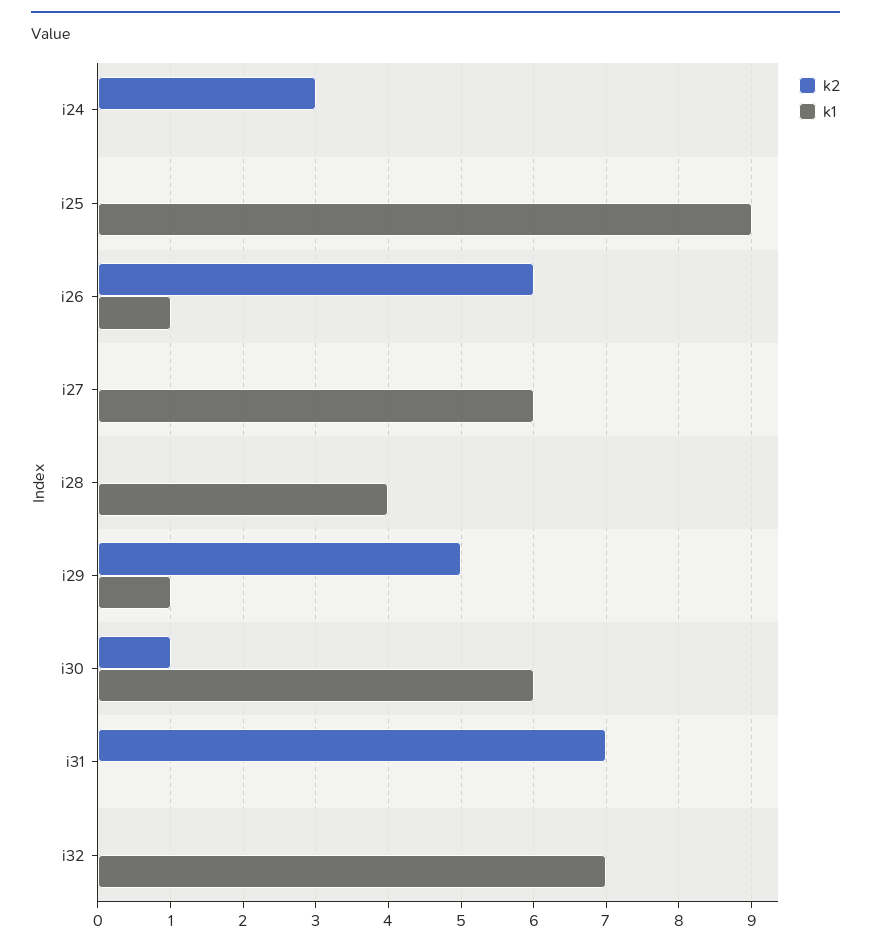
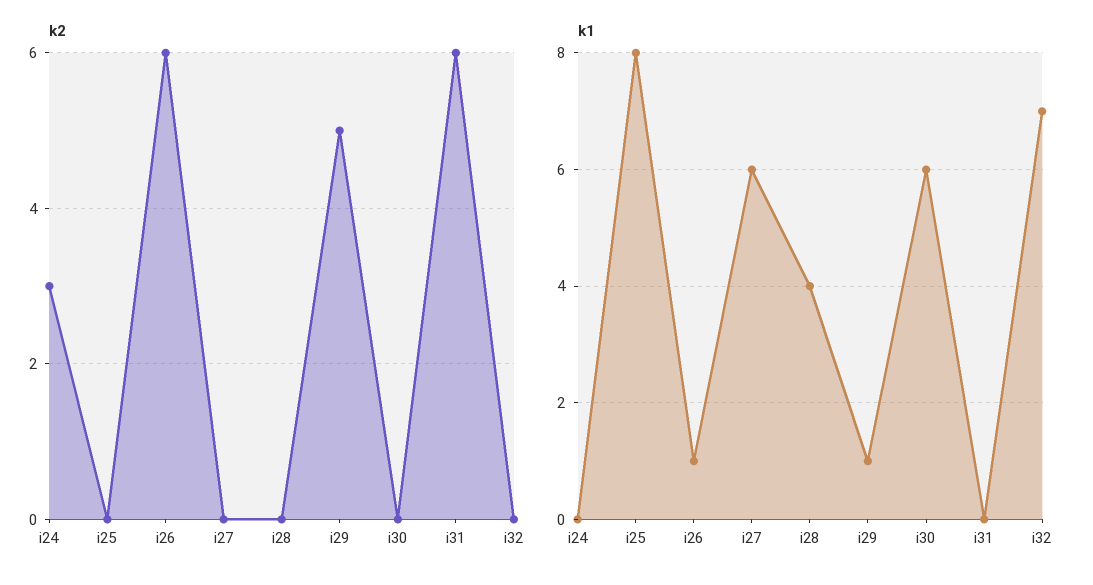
k1, i25: 9 -> 8
k2, i30: 1 -> 0
k2, i31: 7 -> 6

